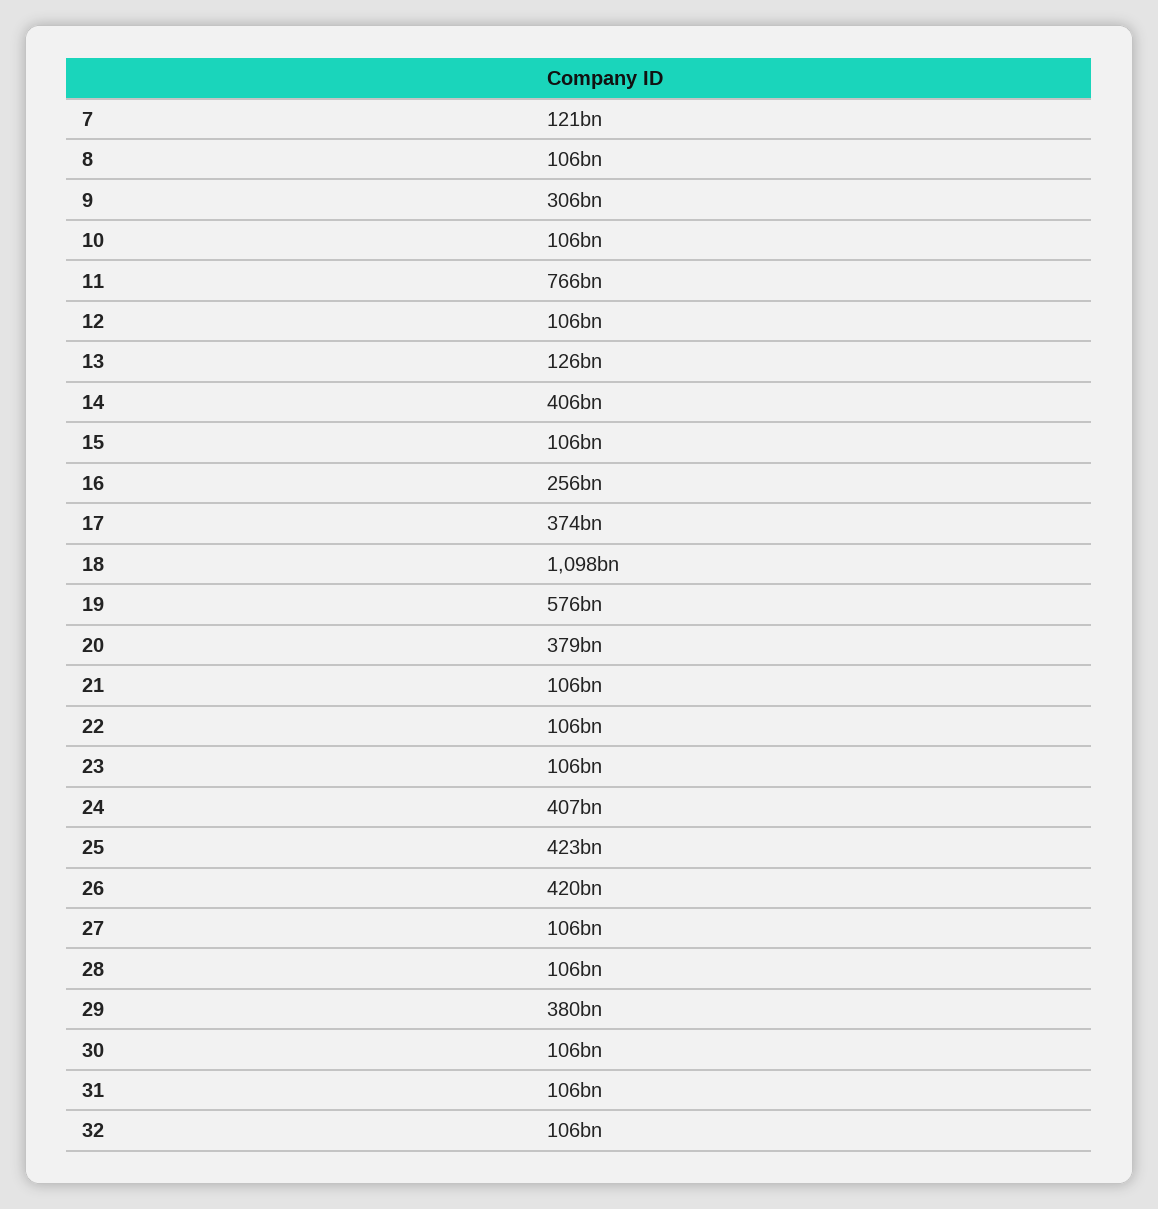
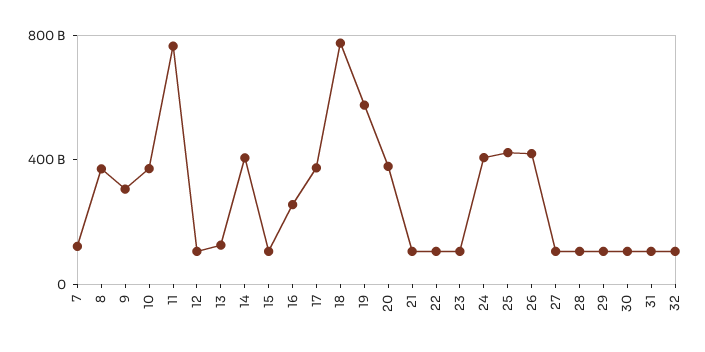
8: 106000000000 -> 400000000000
10: 106000000000 -> 400000000000
18: 1098000000000 -> 800000000000
29: 380000000000 -> 100000000000

